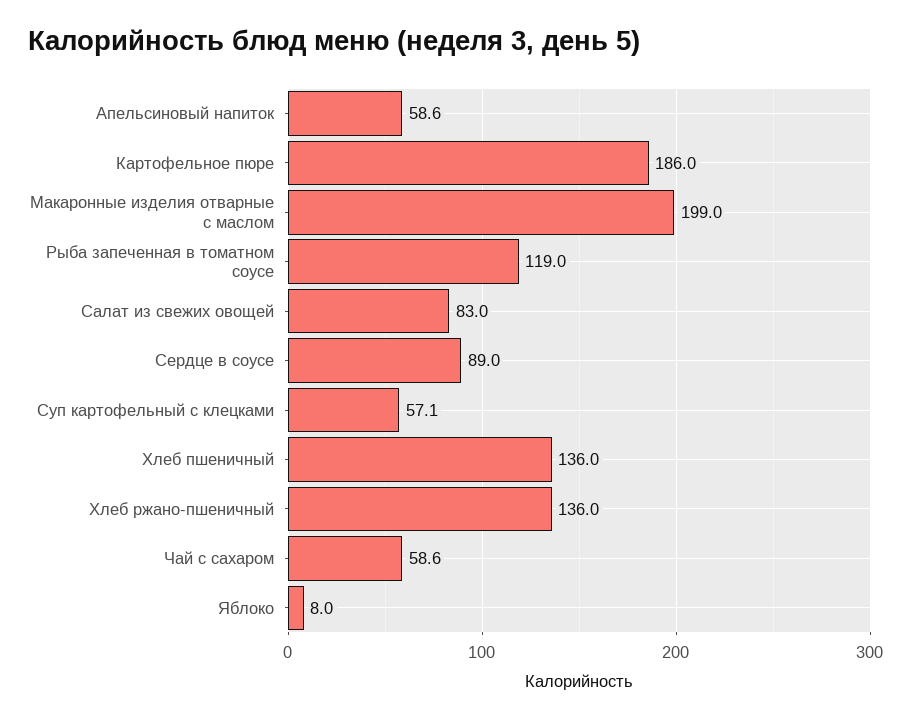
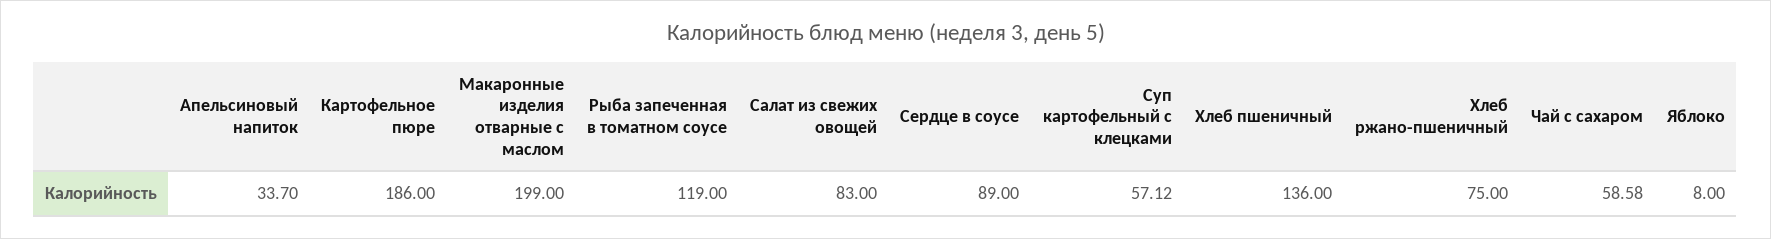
Апельсиновый напиток: 58.6 -> 33.7
Хлеб ржано-пшеничный: 136 -> 75

